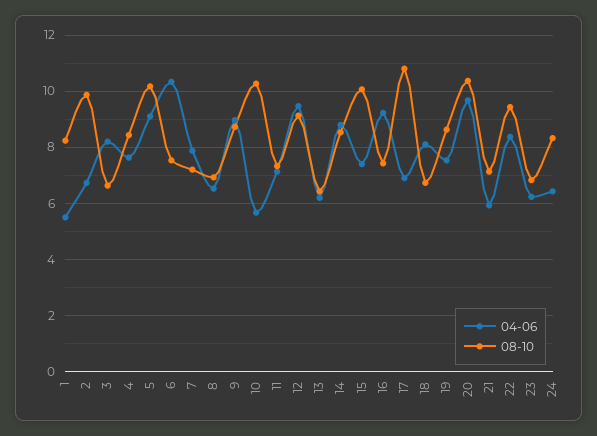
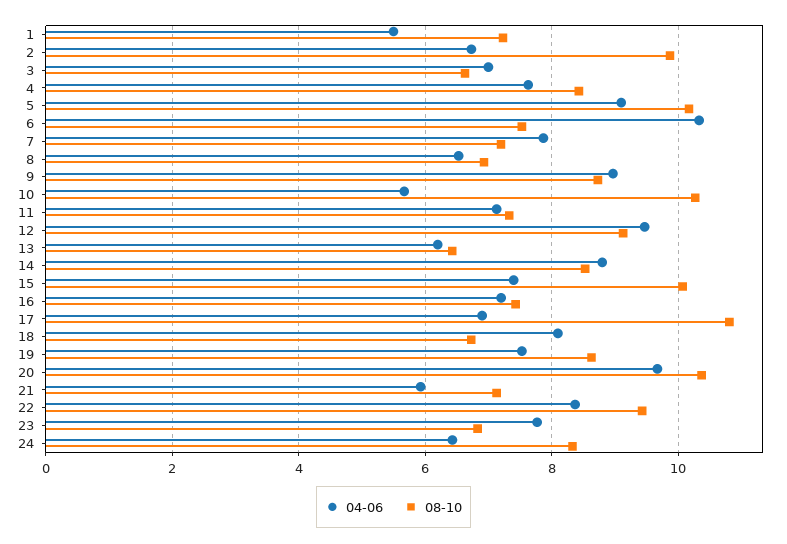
08-10, 1: 8.25 -> 7.2
04-06, 3: 8.25 -> 7
04-06, 16: 9.25 -> 7.2
04-06, 23: 6.25 -> 7.8

